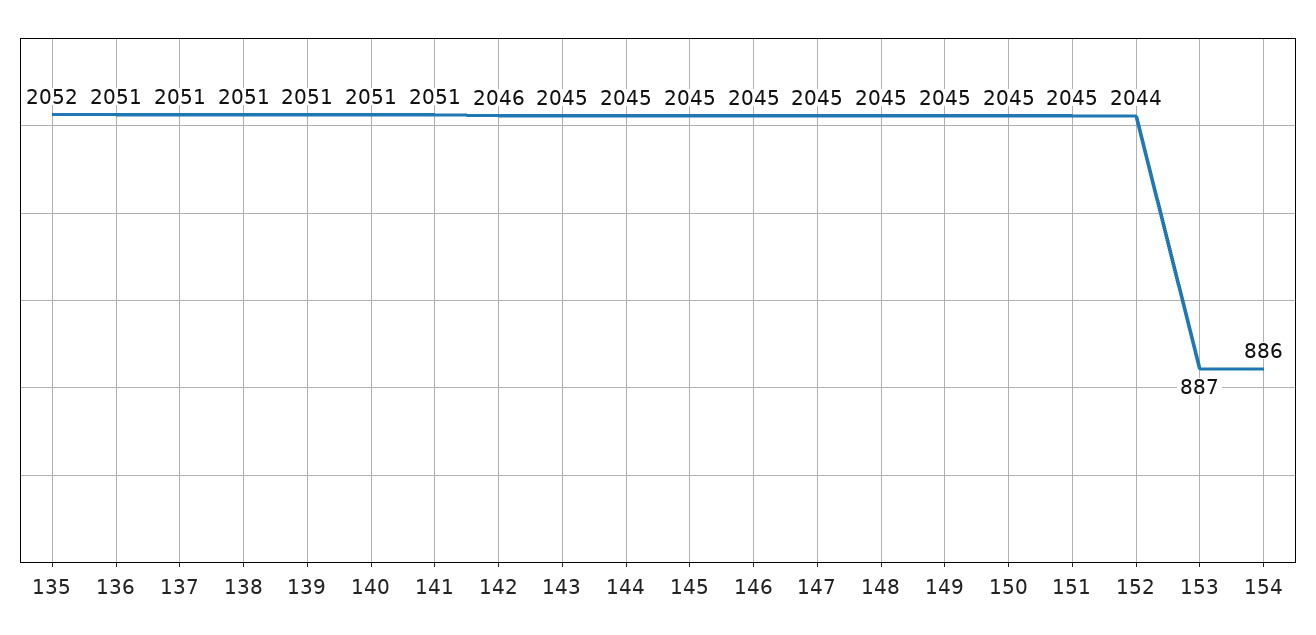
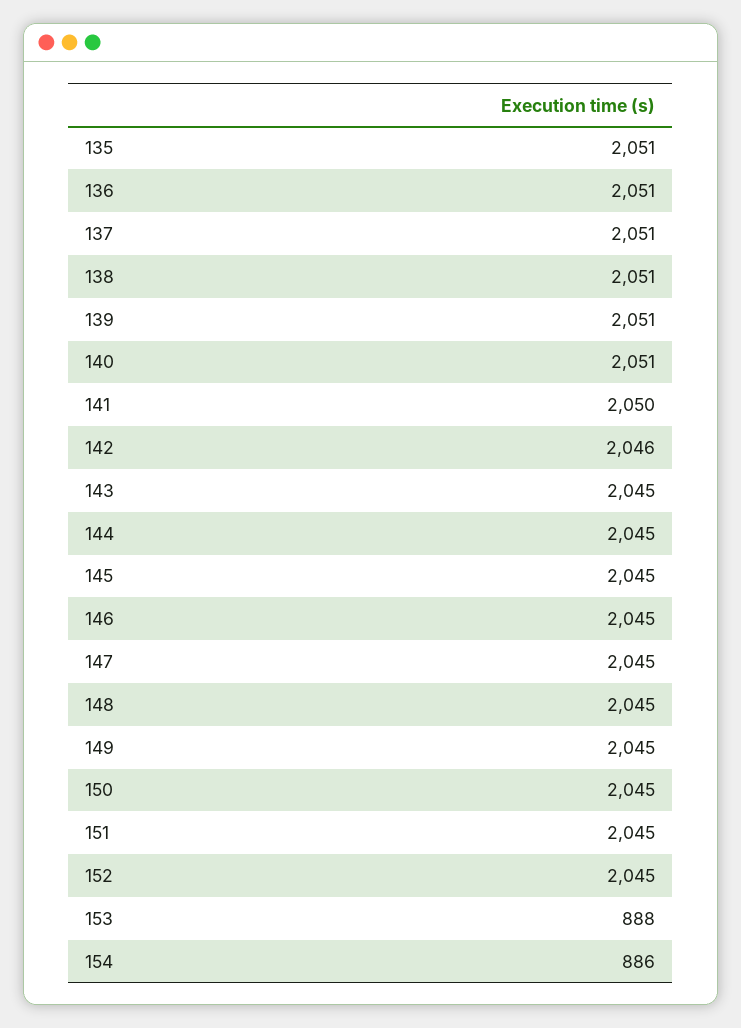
135: 2052 -> 2051
141: 2051 -> 2050
152: 2044 -> 2045
153: 887 -> 888

